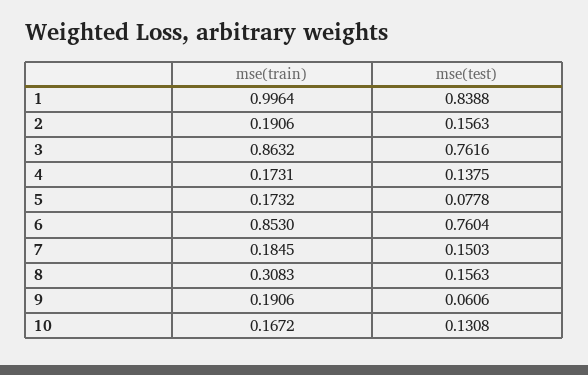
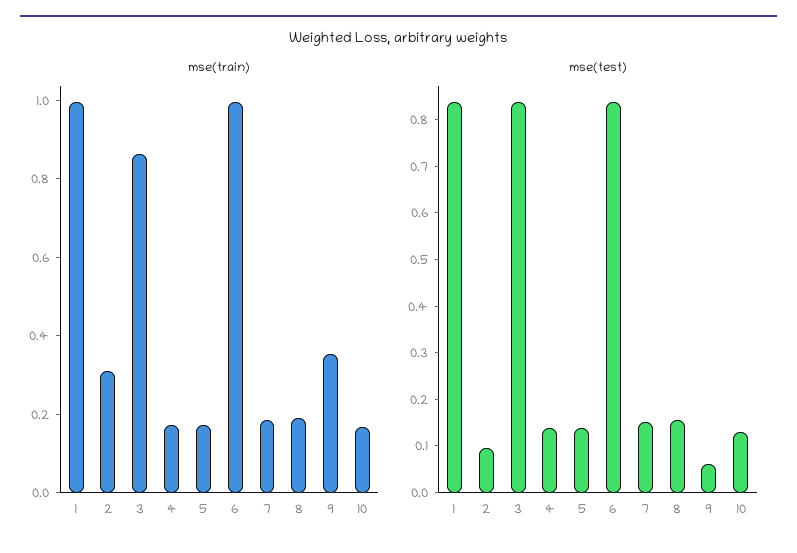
mse(train), 2: 0.1906 -> 0.3
mse(test), 2: 0.1563 -> 0.1
mse(test), 3: 0.7616 -> 0.84
mse(test), 5: 0.0778 -> 0.14
mse(train), 6: 0.853 -> 1
mse(test), 6: 0.7604 -> 0.84
mse(train), 8: 0.3083 -> 0.2
mse(train), 9: 0.1906 -> 0.35

